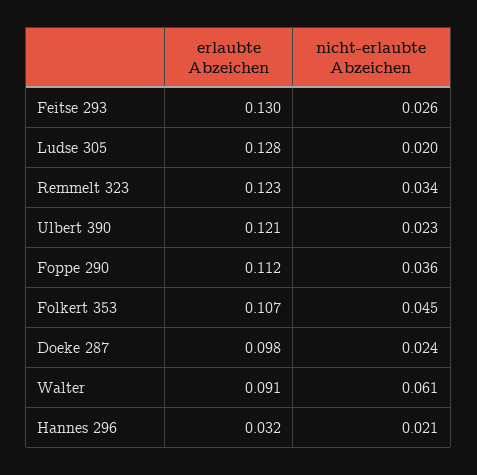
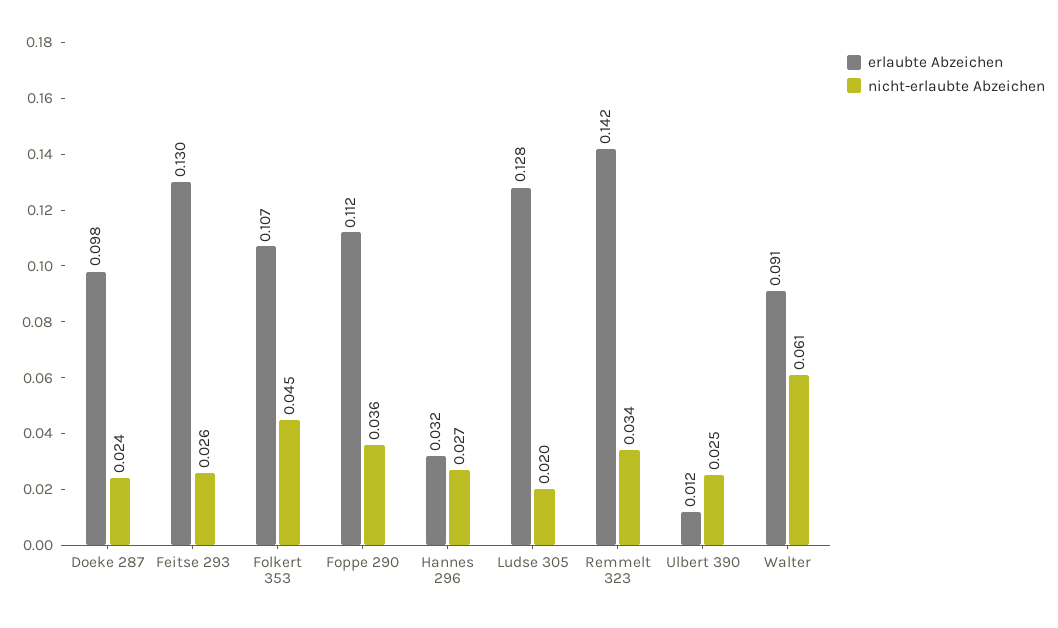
erlaubte Abzeichen, Remmelt 323: 0.123 -> 0.142
erlaubte Abzeichen, Ulbert 390: 0.121 -> 0.012
nicht-erlaubte Abzeichen, Ulbert 390: 0.023 -> 0.025
nicht-erlaubte Abzeichen, Hannes 296: 0.021 -> 0.027

